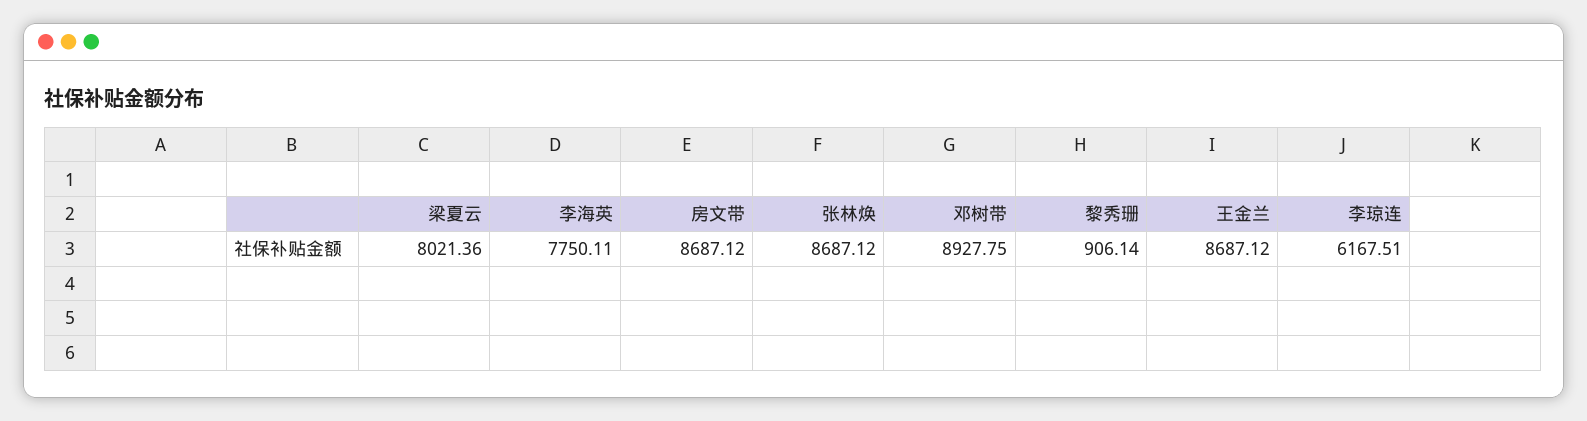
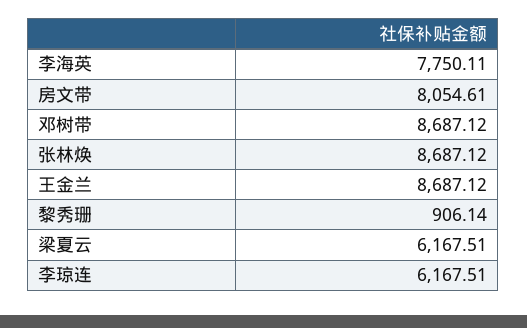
梁夏云: 8021.36 -> 6167.51
房文带: 8687.12 -> 8054.61
邓树带: 8927.75 -> 8687.12

